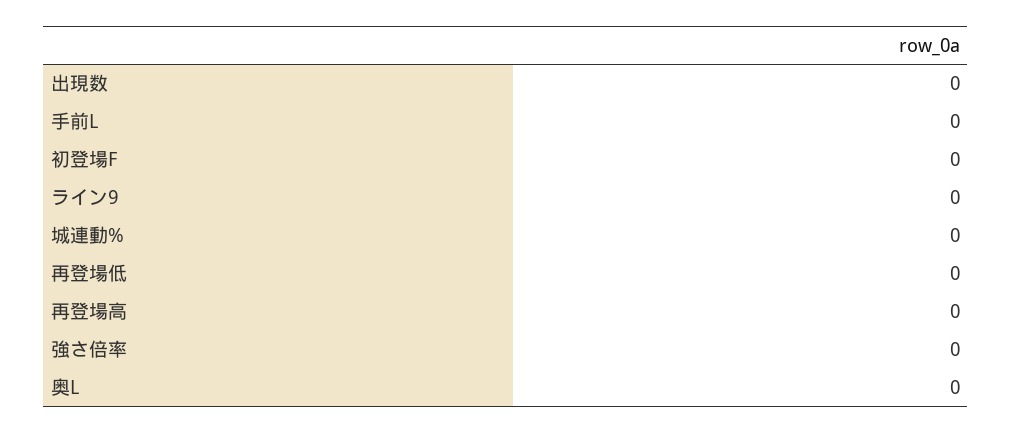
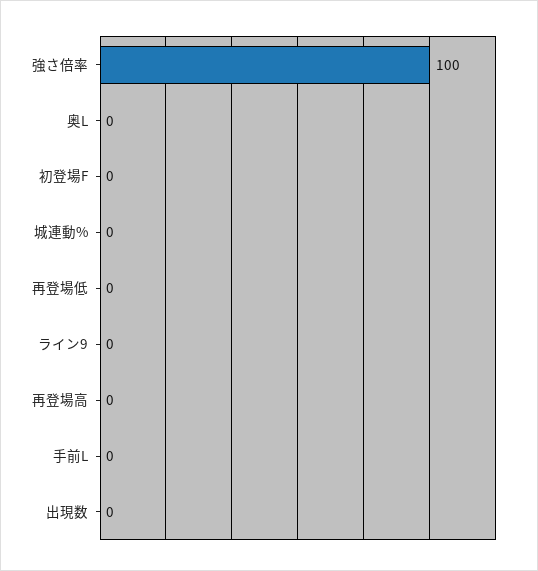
強さ倍率: 0 -> 100

